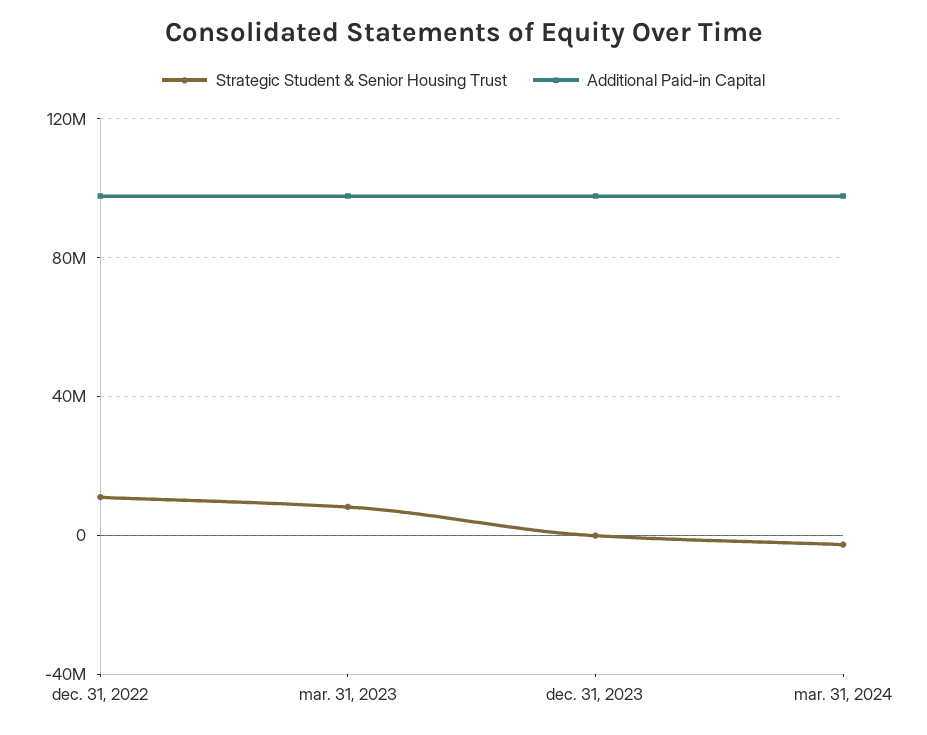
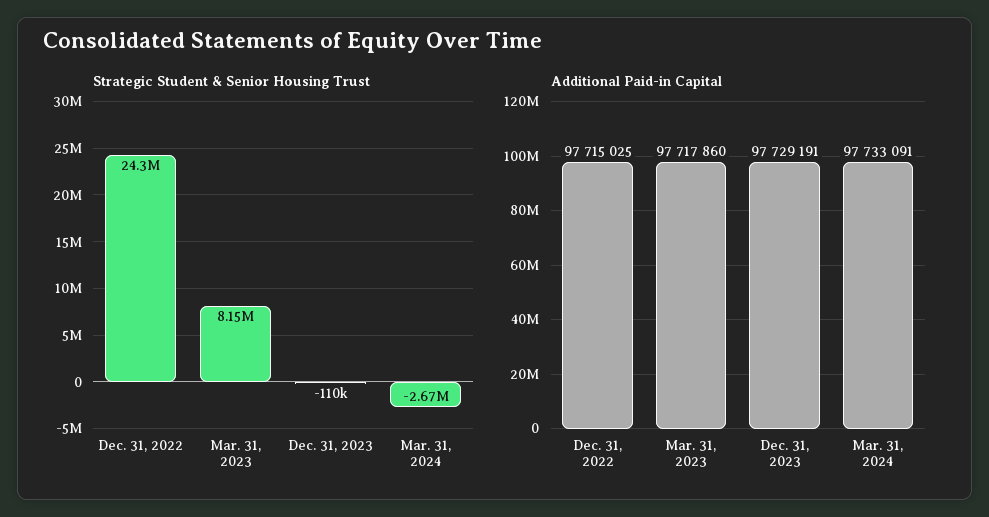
Strategic Student & Senior Housing Trust, dec. 31, 2022: 10000000 -> 24300000

